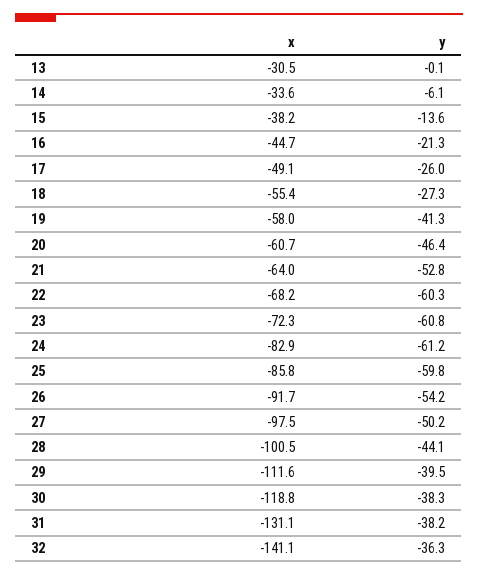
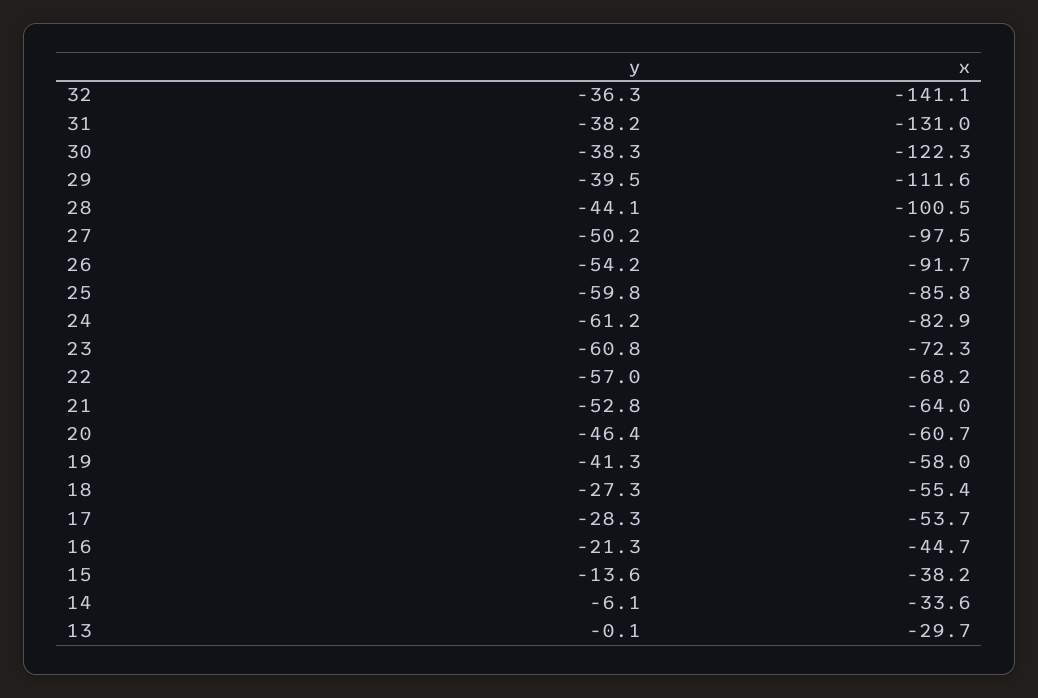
x, 13: -30.5 -> -29.7
x, 17: -49.1 -> -53.7
y, 17: -26 -> -28.3
y, 22: -60.3 -> -57
x, 30: -118.8 -> -122.3
x, 31: -131.1 -> -131

